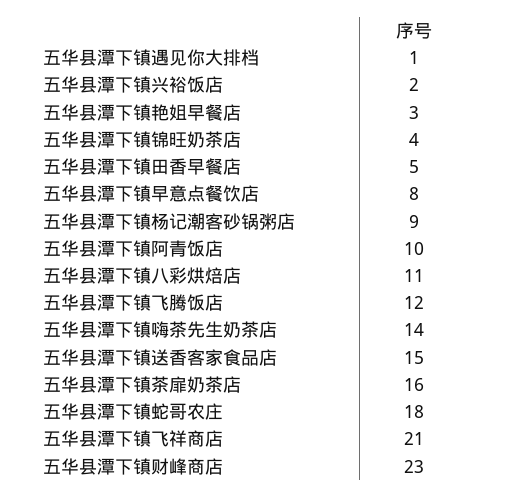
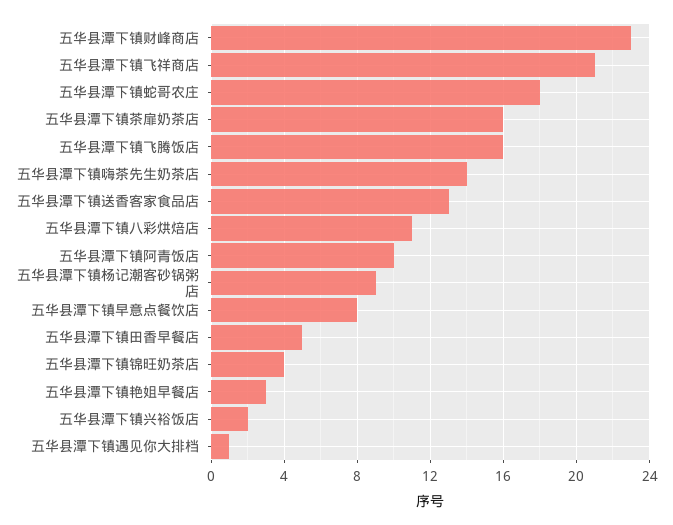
五华县潭下镇飞腾饭店: 12 -> 16
五华县潭下镇送香客家食品店: 15 -> 13

